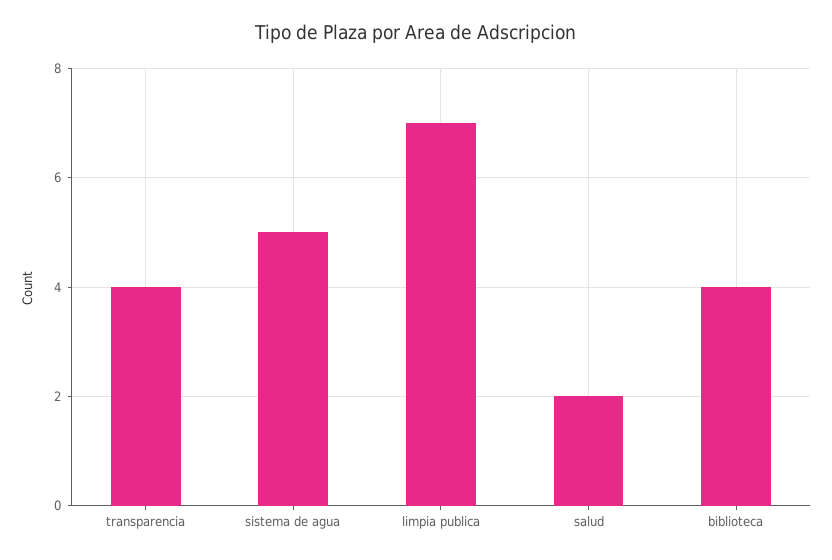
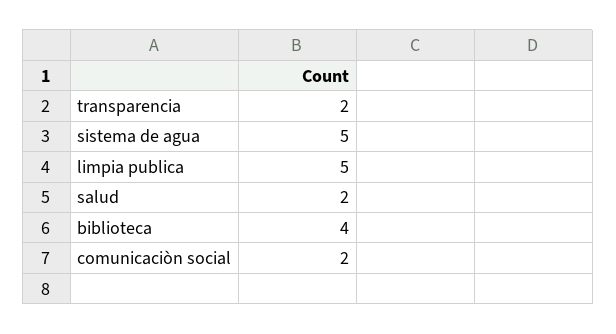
transparencia: 4 -> 2
limpia publica: 7 -> 5
comunicaciòn social: none -> 2

